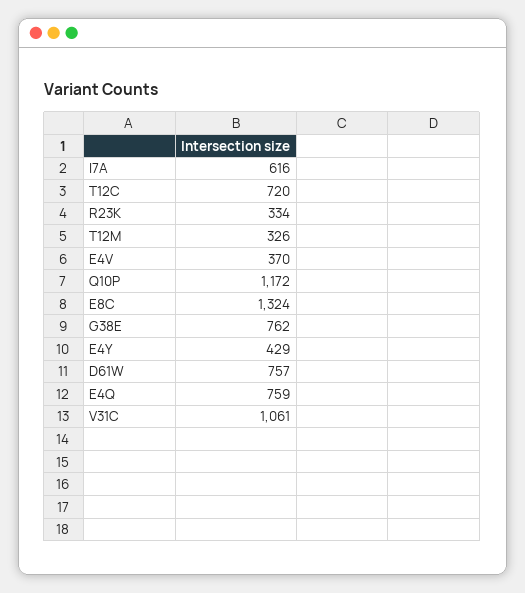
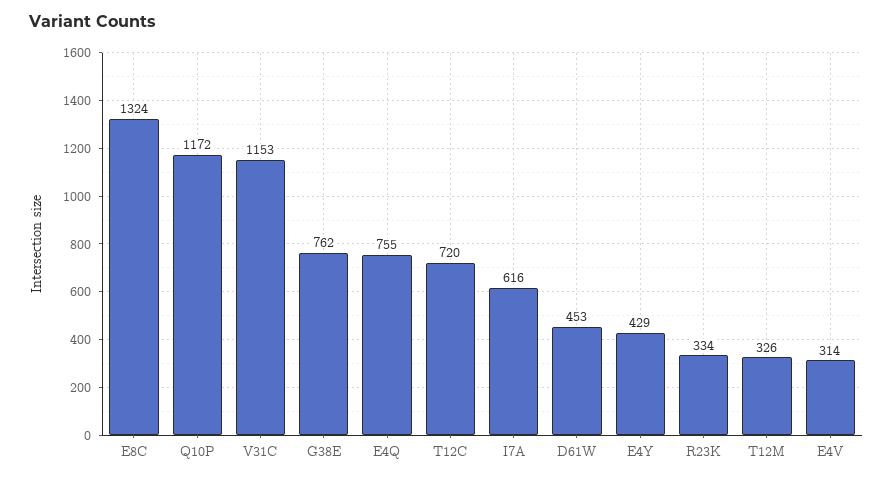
E4V: 370 -> 314
D61W: 757 -> 453
E4Q: 759 -> 755
V31C: 1061 -> 1153

